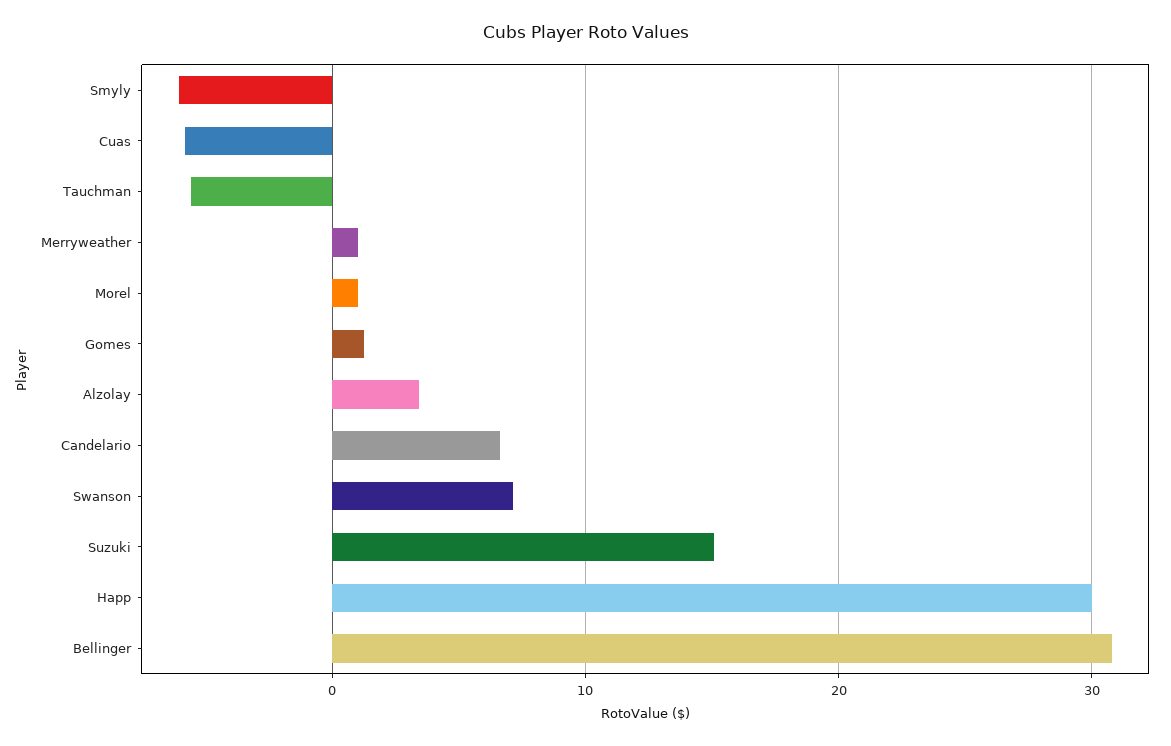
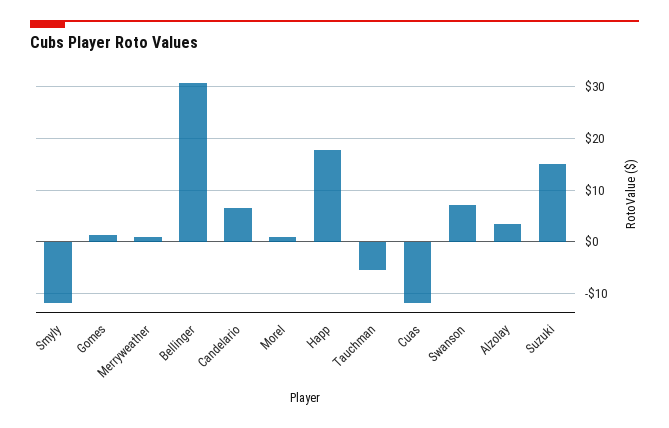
Smyly: -6 -> -12
Cuas: -6 -> -12
Happ: 30 -> 18

